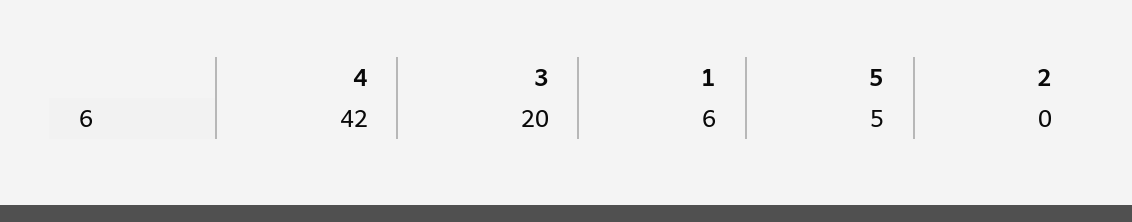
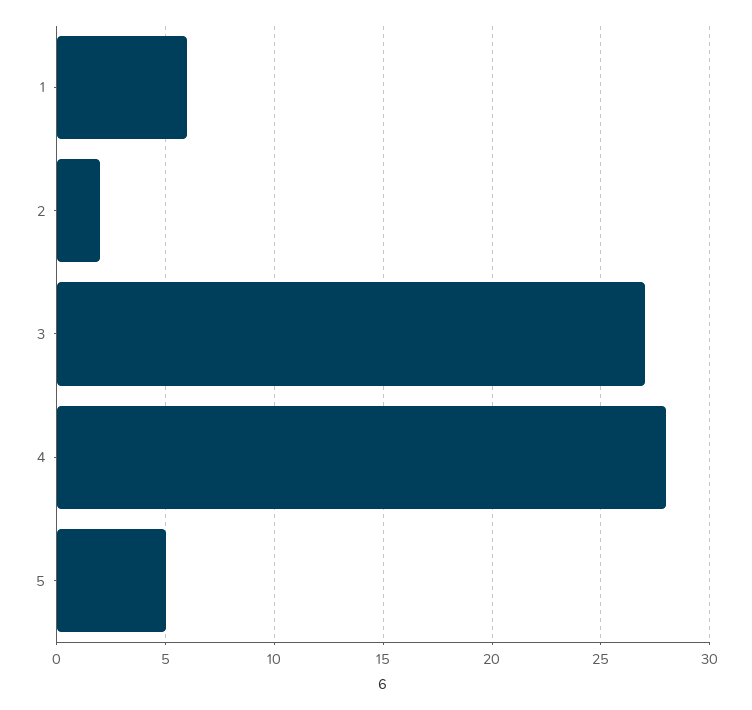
4: 42 -> 28
3: 20 -> 27
2: 0 -> 2

